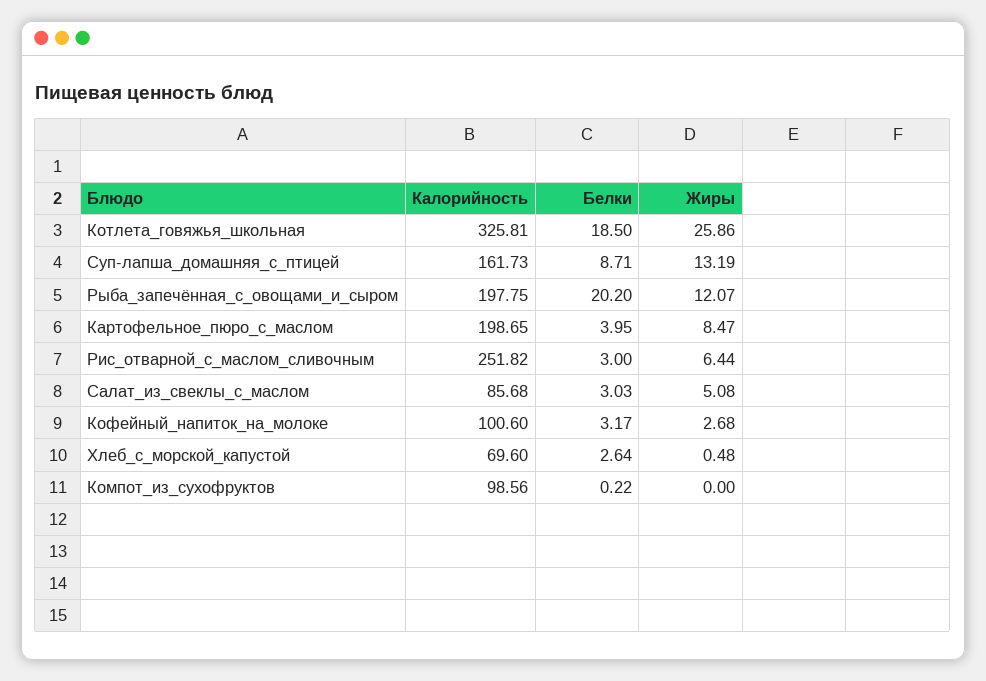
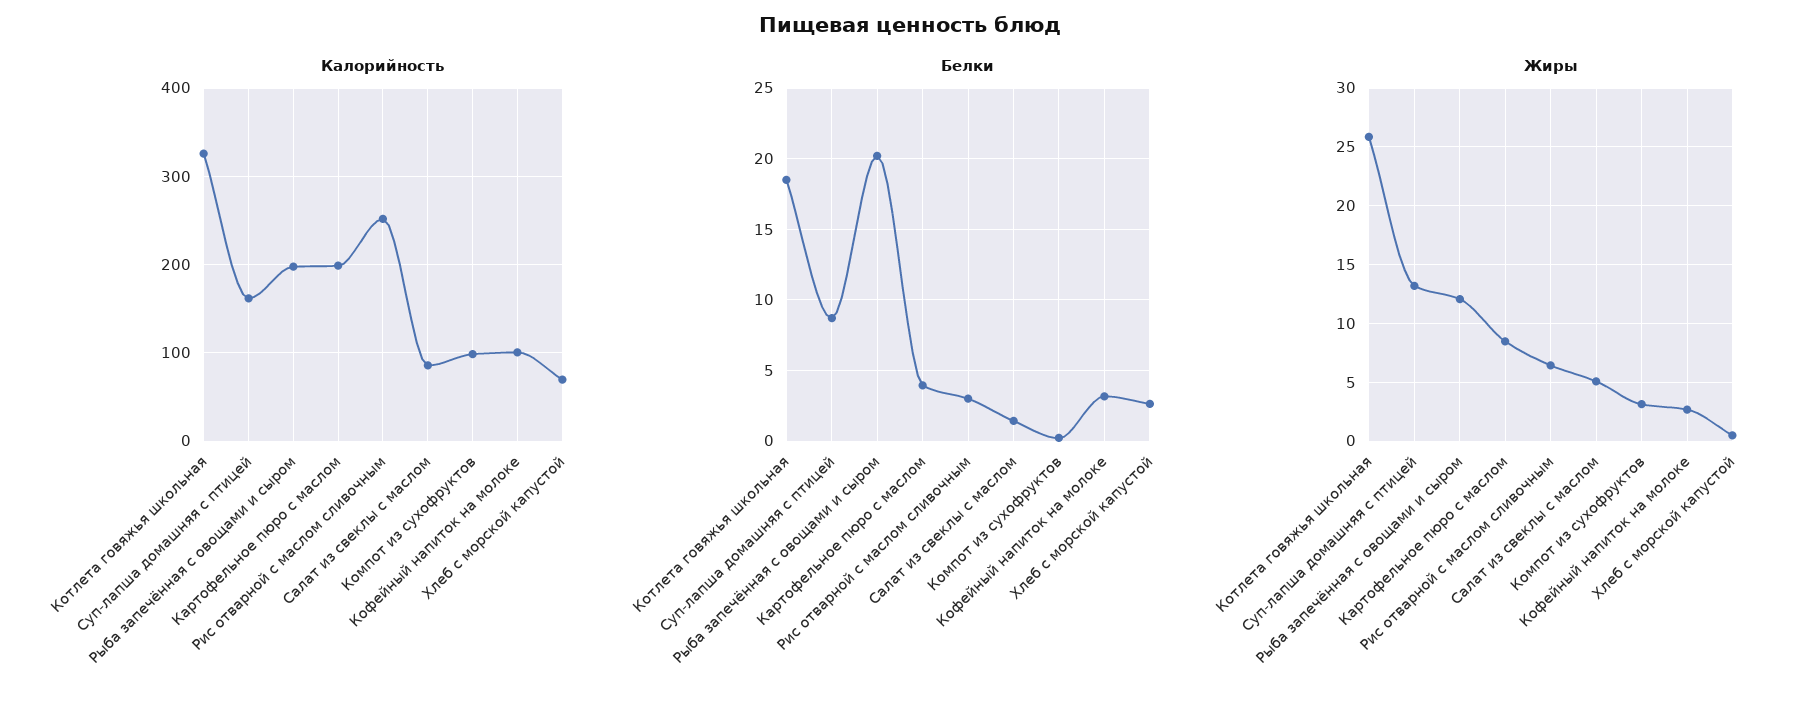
Белки, Салат_из_свеклы_с_маслом: 3.03 -> 1.5
Жиры, Компот_из_сухофруктов: 0 -> 3

